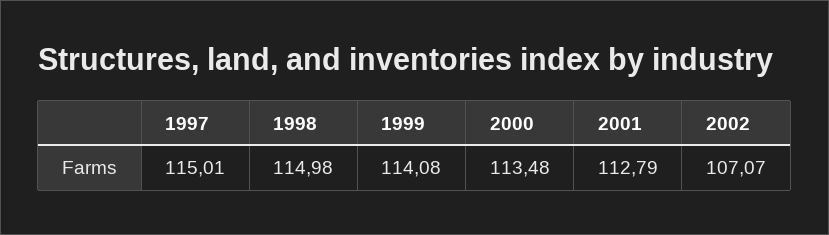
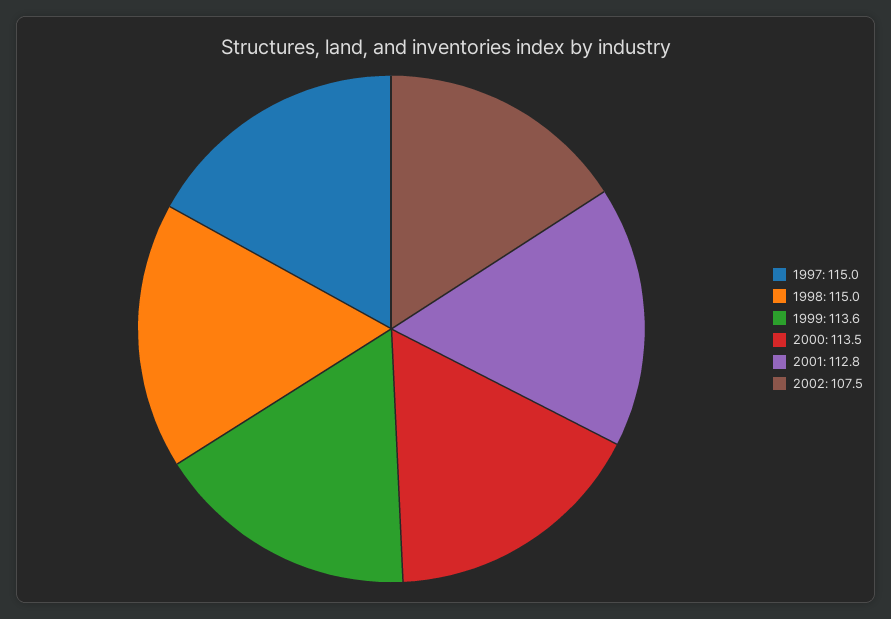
1999: 114.08 -> 113.6
2002: 107.07 -> 107.5

